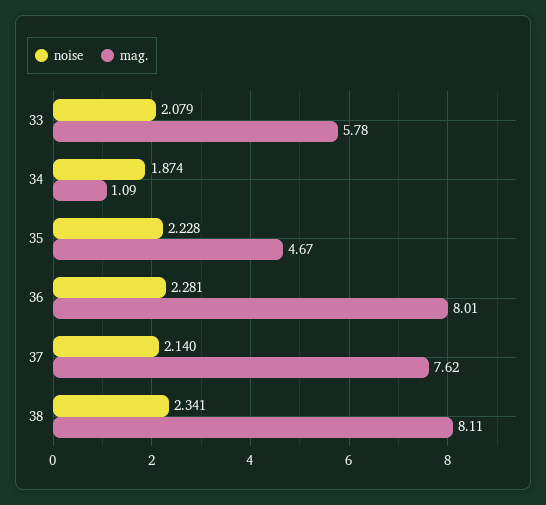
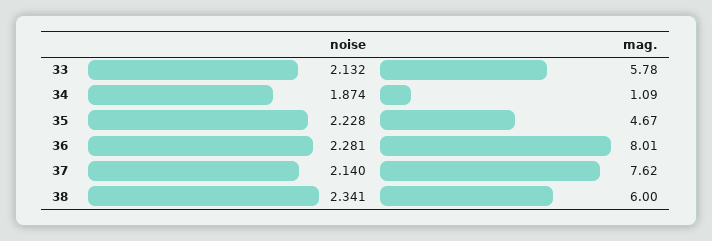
noise, 33: 2.079 -> 2.132
mag., 38: 8.11 -> 6

